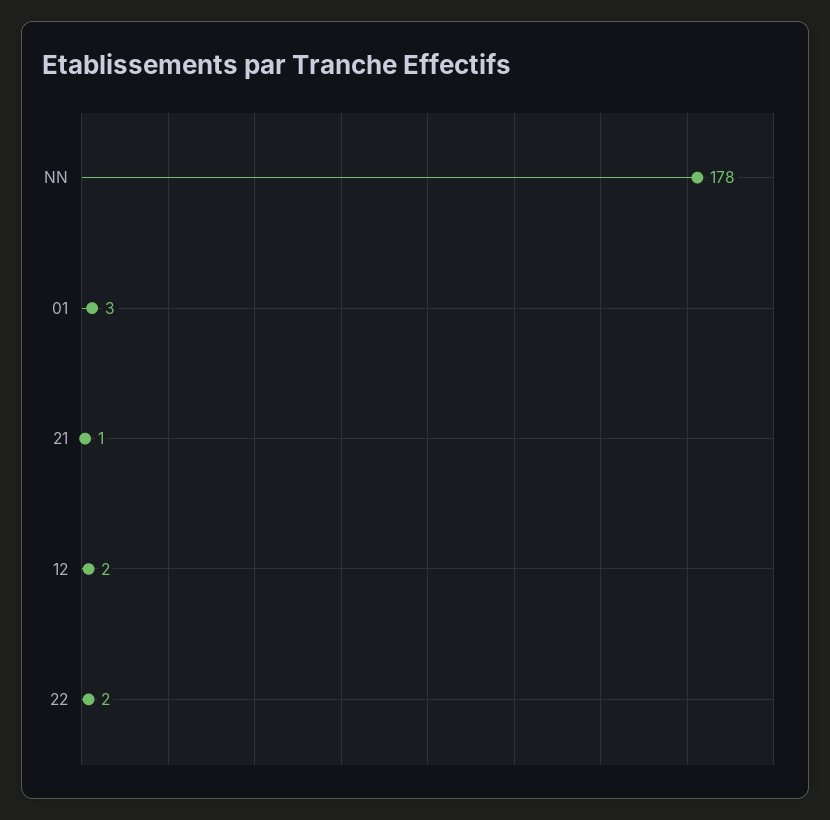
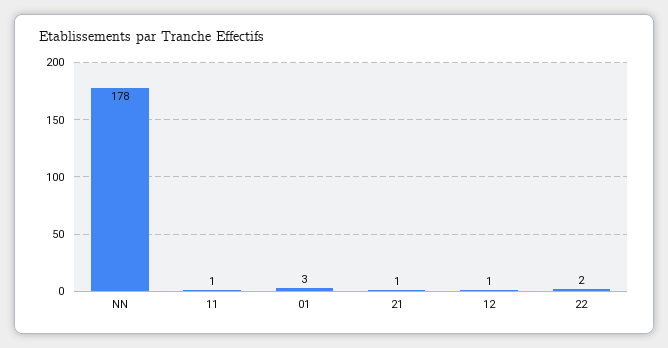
12: 2 -> 1
11: none -> 1

